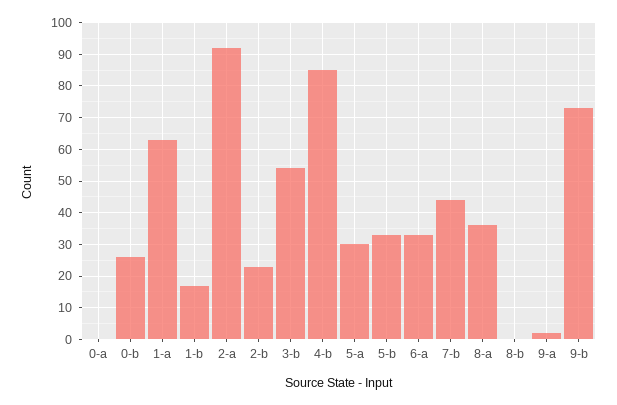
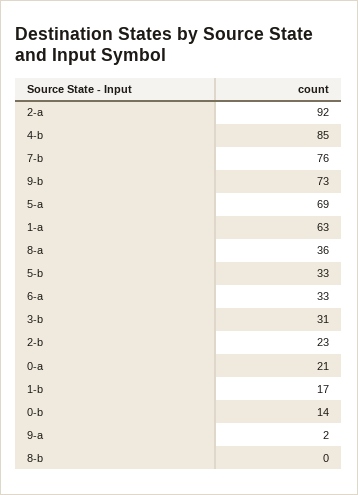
0-a: 0 -> 21
0-b: 25 -> 14
3-b: 55 -> 31
5-a: 30 -> 69
7-b: 45 -> 76

